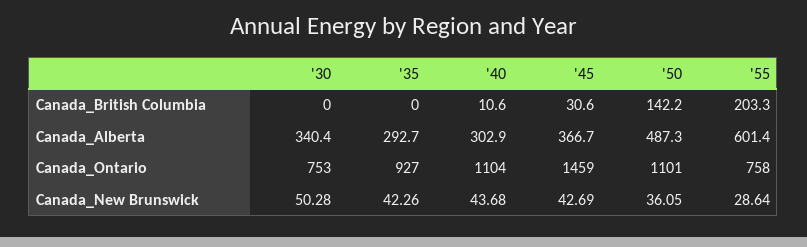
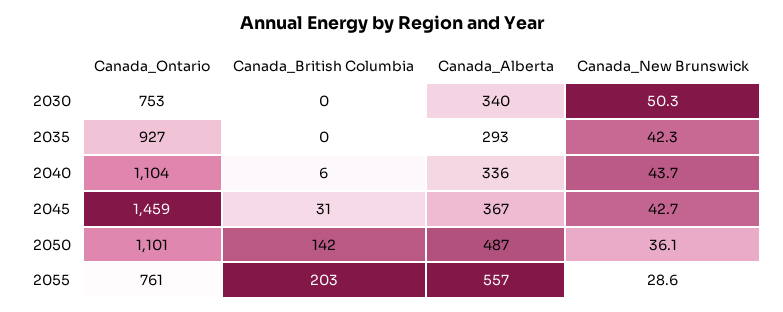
'40, Canada_British Columbia: 10.6 -> 6
'40, Canada_Alberta: 302.9 -> 336
'55, Canada_Alberta: 601.4 -> 557
'55, Canada_Ontario: 758 -> 761

